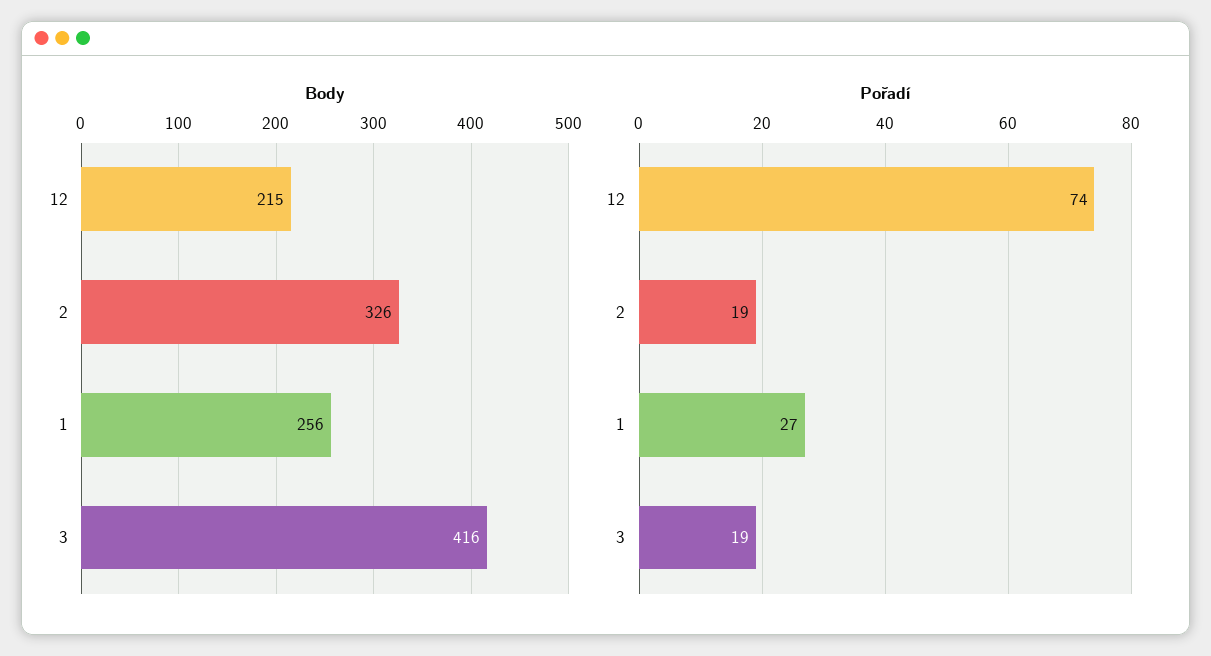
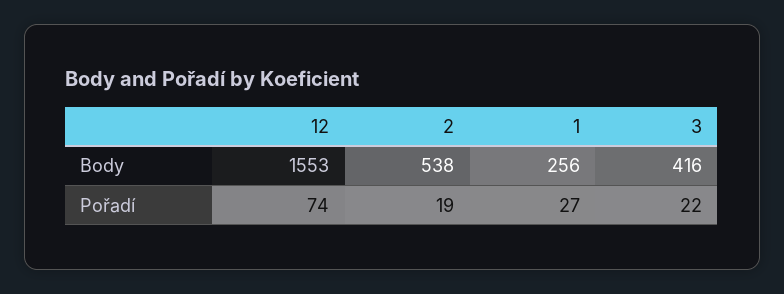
Body, 12: 215 -> 1553
Body, 2: 326 -> 538
Pořadí, 3: 19 -> 22

